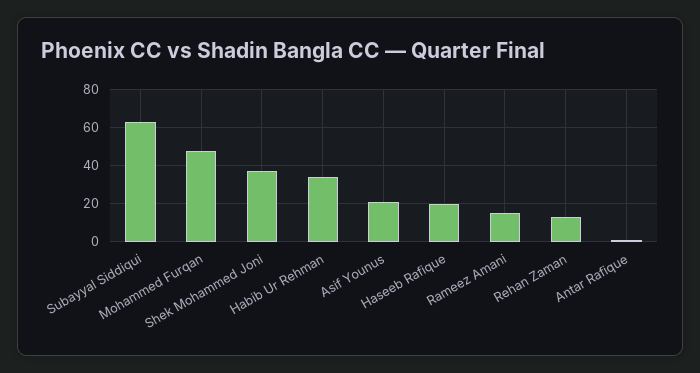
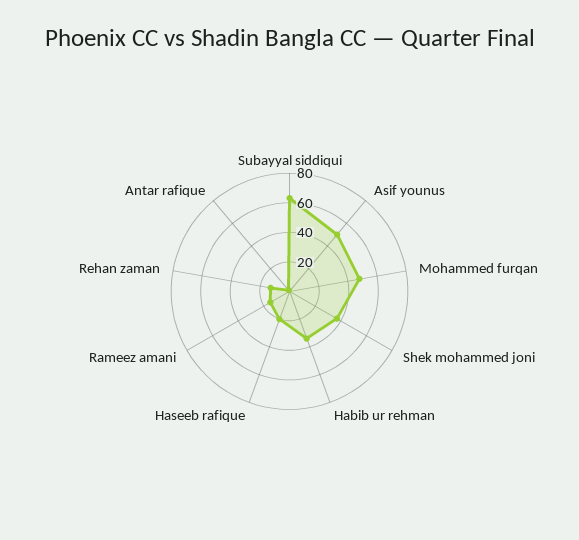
Asif Younus: 20 -> 50

